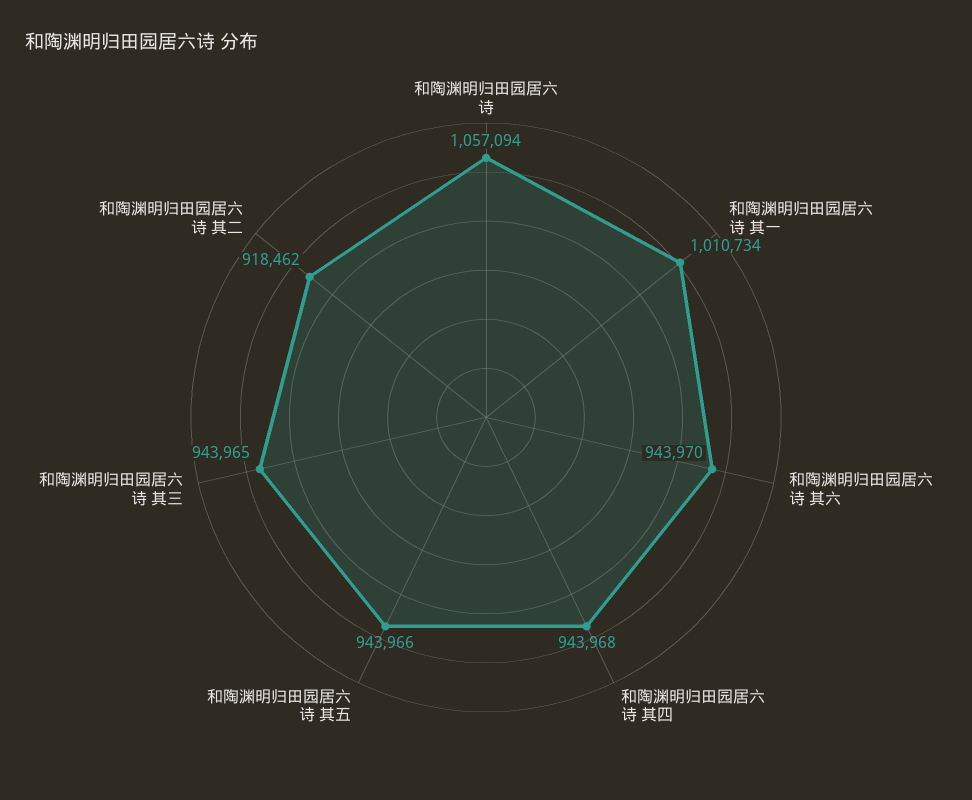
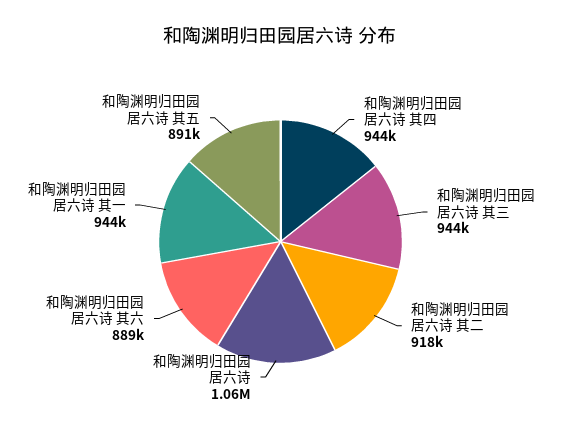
和陶渊明归田园居六诗 其一: 1010734 -> 944000
和陶渊明归田园居六诗 其六: 943970 -> 889000
和陶渊明归田园居六诗 其五: 943966 -> 891000

